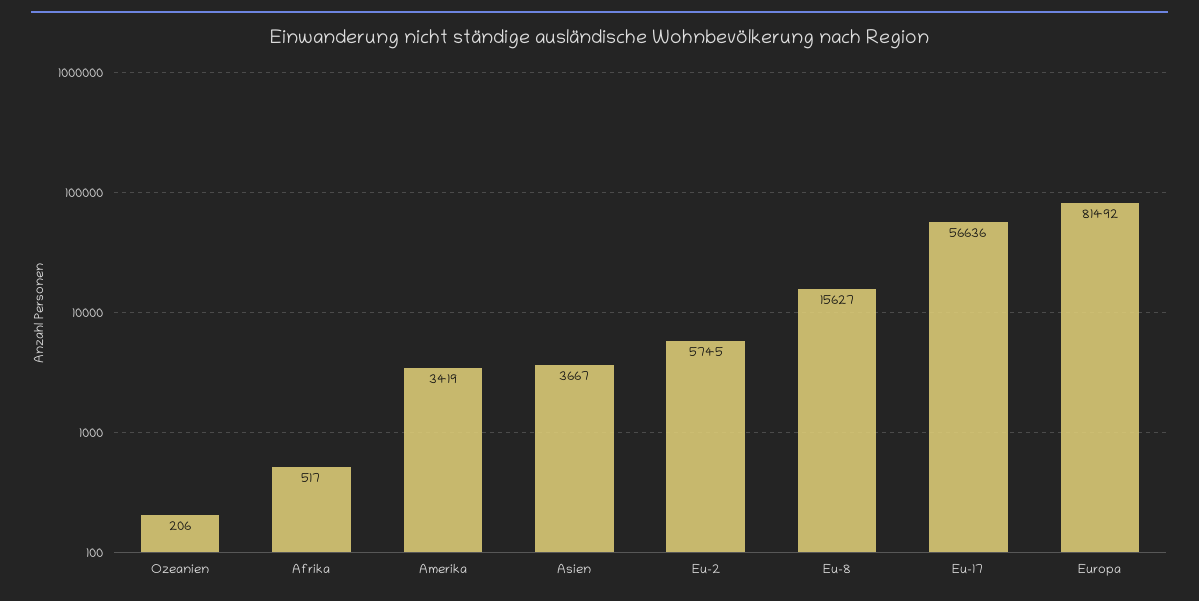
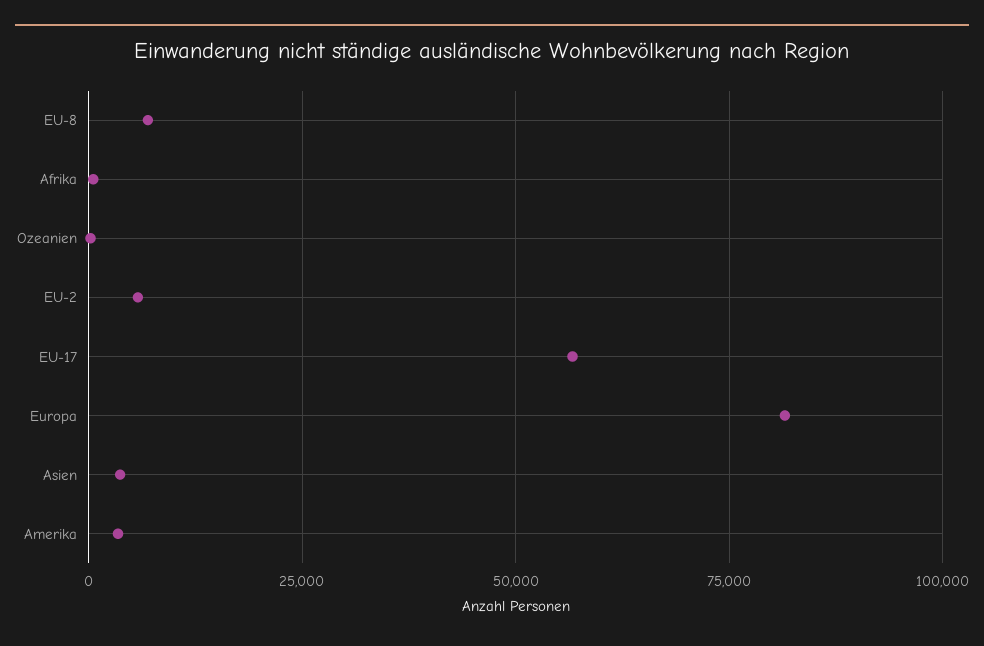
Eu-8: 15627 -> 7500

